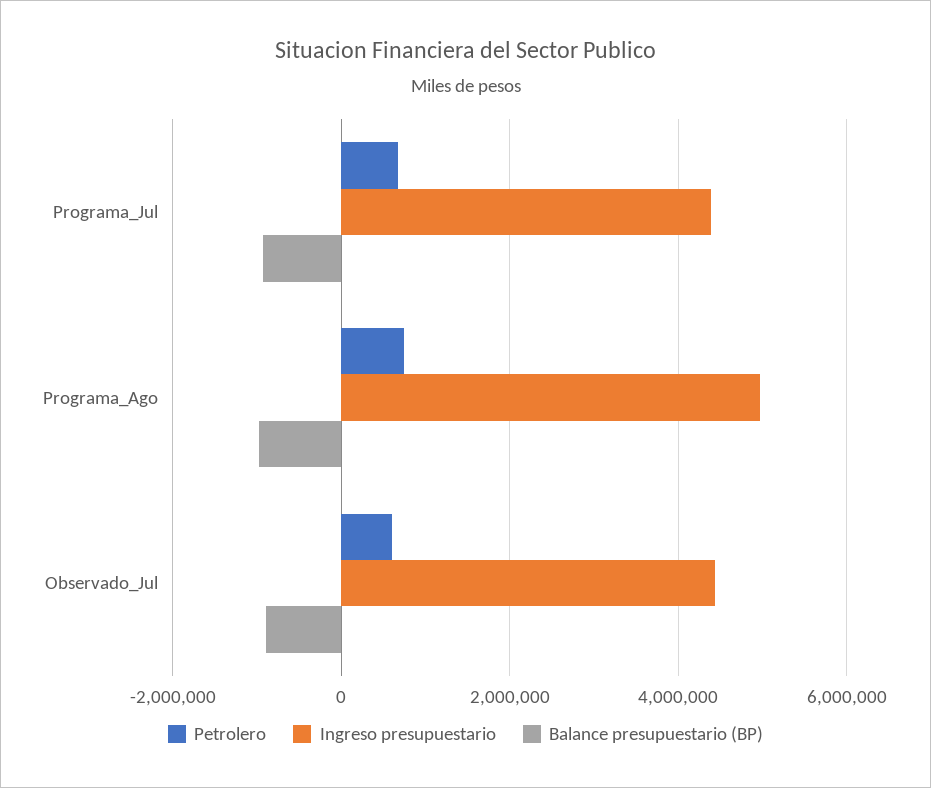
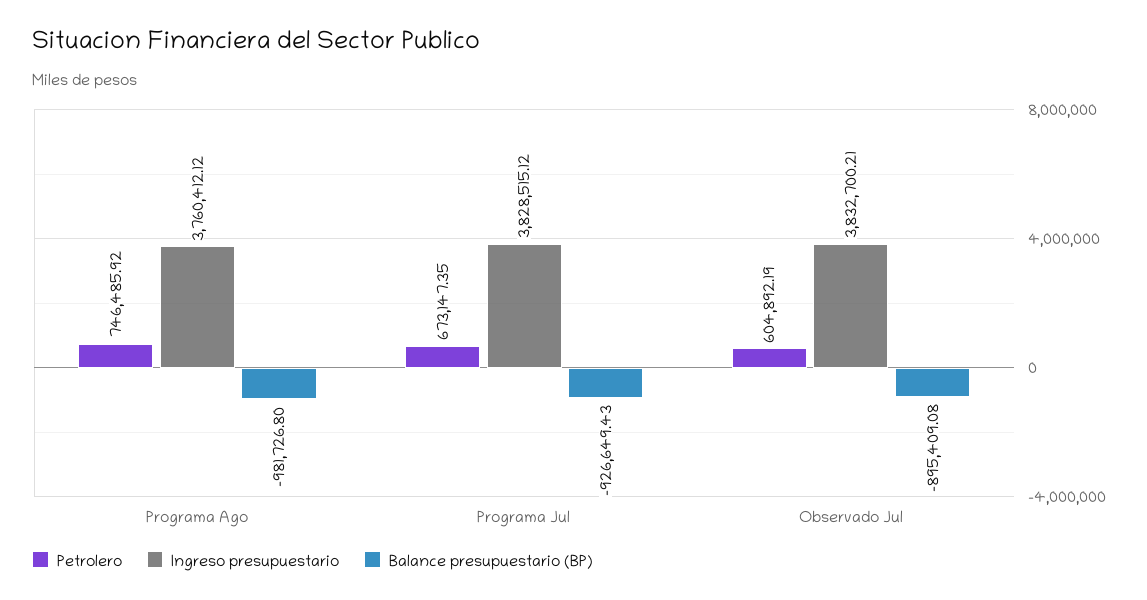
Ingreso presupuestario, Programa_Jul: 4400000 -> 3828515.12
Ingreso presupuestario, Programa_Ago: 5000000 -> 3760412.12
Ingreso presupuestario, Observado_Jul: 4400000 -> 3832700.21

